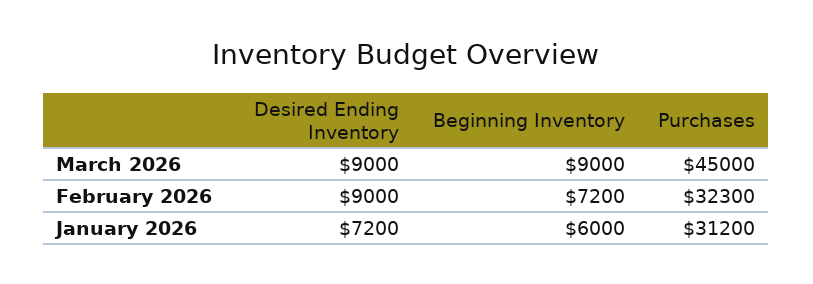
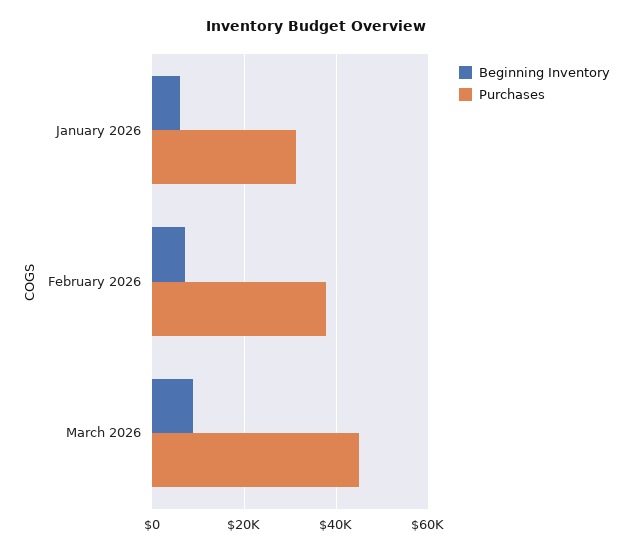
Desired Ending Inventory, March 2026: 9000 -> none
Desired Ending Inventory, February 2026: 9000 -> none
Purchases, February 2026: 32300 -> 38000
Desired Ending Inventory, January 2026: 7200 -> none

